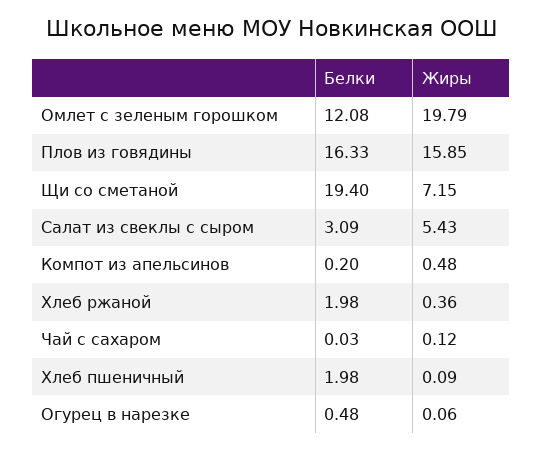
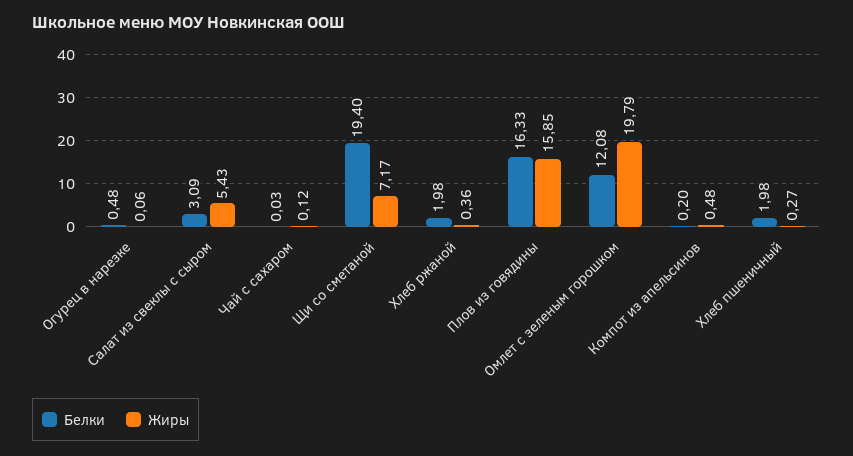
Жиры, Щи со сметаной: 7.15 -> 7.17
Жиры, Хлеб пшеничный: 0.09 -> 0.27

